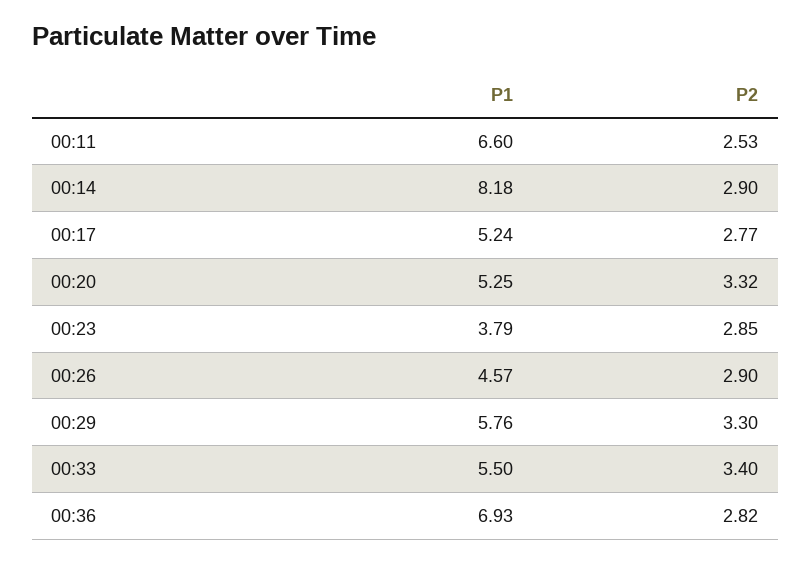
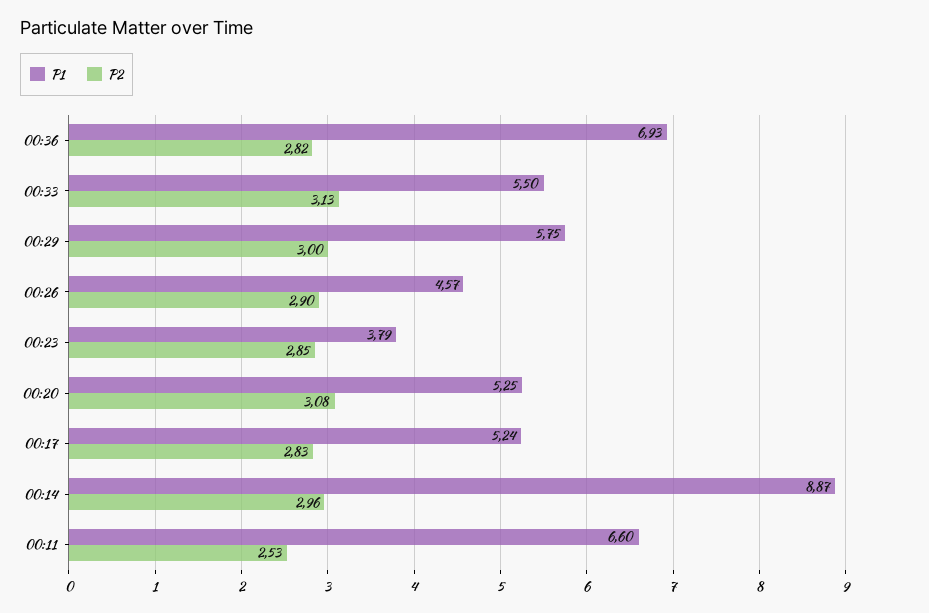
P1, 00:14: 8.18 -> 8.87
P2, 00:14: 2.9 -> 2.96
P2, 00:17: 2.77 -> 2.83
P2, 00:20: 3.32 -> 3.08
P1, 00:29: 5.76 -> 5.75
P2, 00:29: 3.3 -> 3
P2, 00:33: 3.4 -> 3.13

